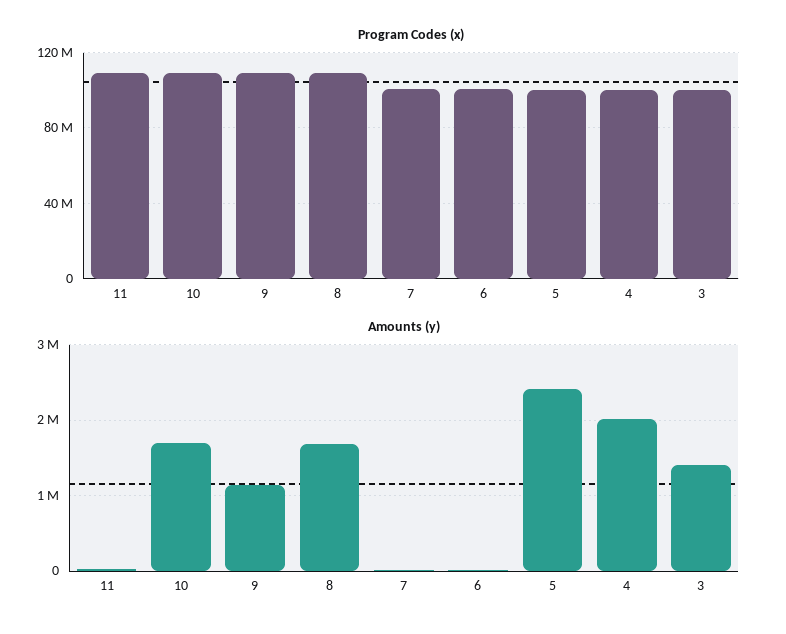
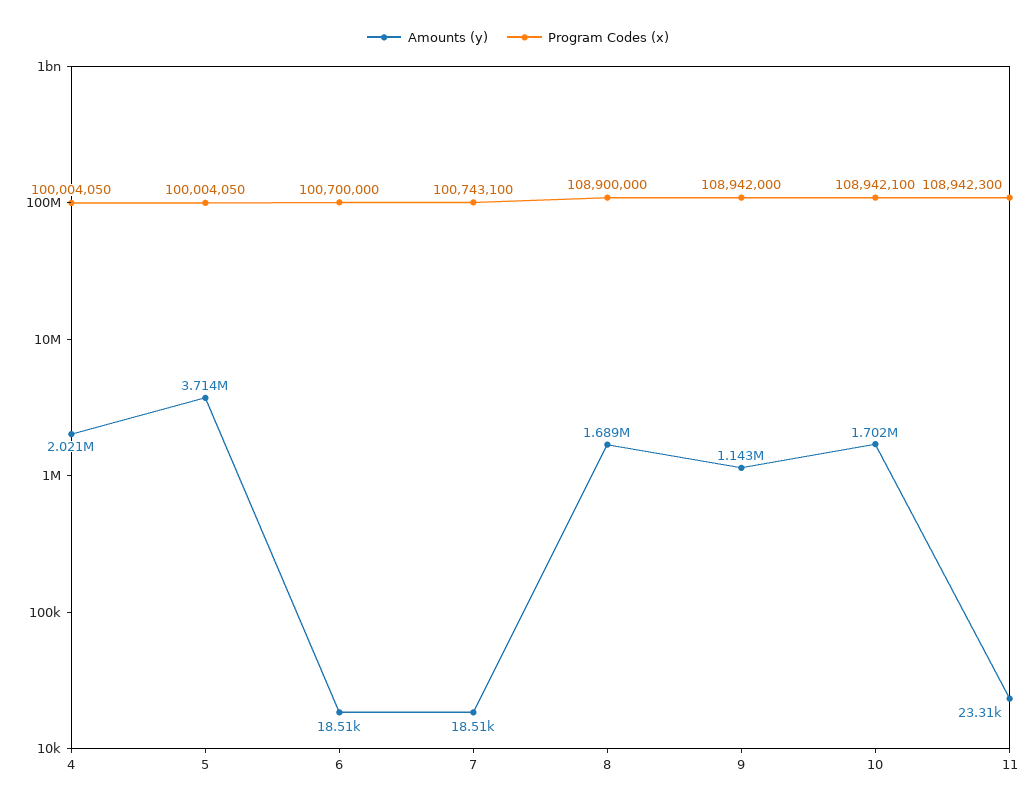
Program Codes (x), 3: 100000000 -> none
Amounts (y), 5: 2400000 -> 3714000
Amounts (y), 3: 1400000 -> none

